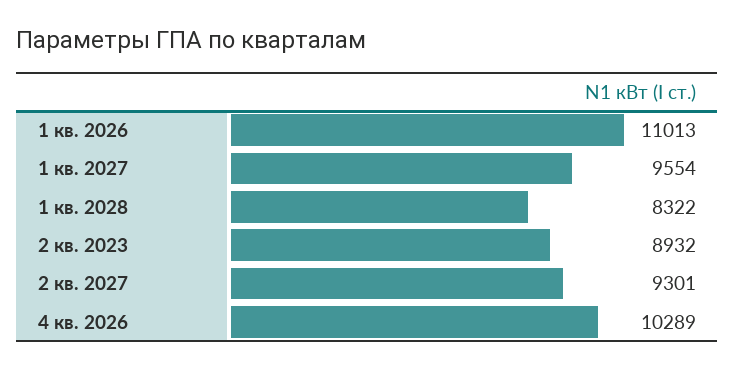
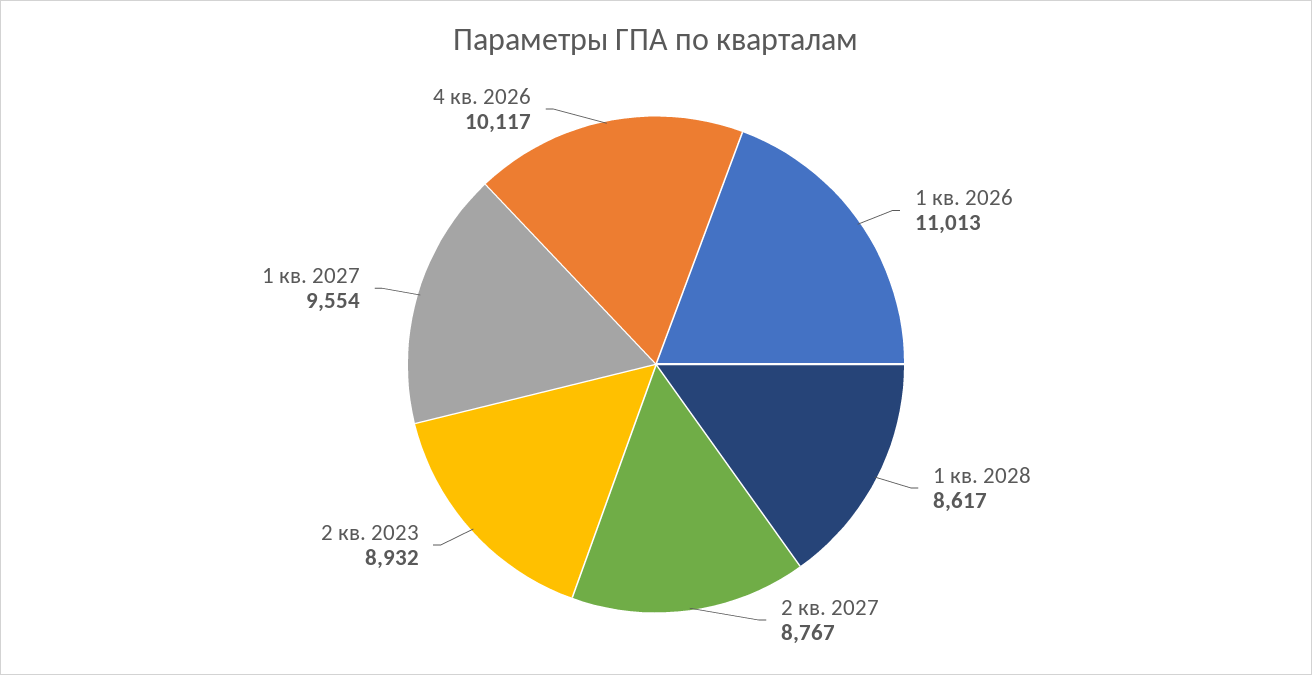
1 кв. 2028: 8322 -> 8617
2 кв. 2027: 9301 -> 8767
4 кв. 2026: 10289 -> 10117

